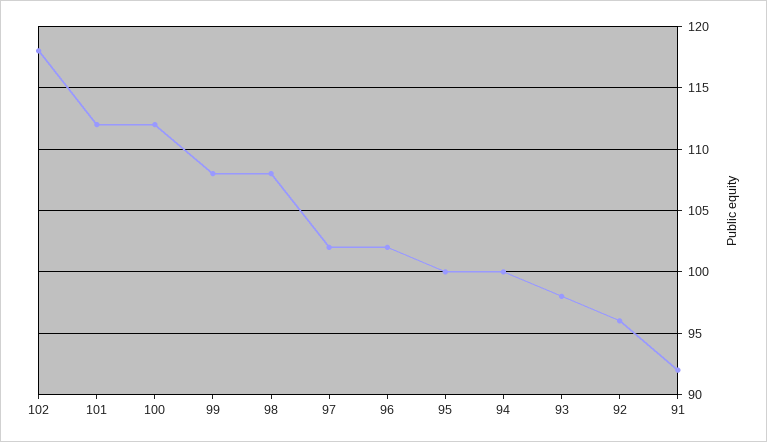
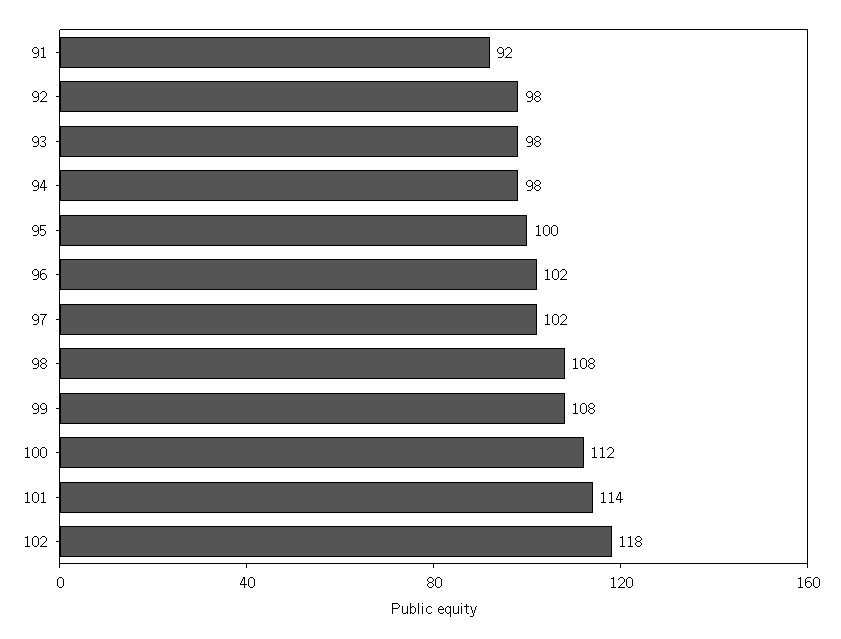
101: 112 -> 114
94: 100 -> 98
92: 96 -> 98

